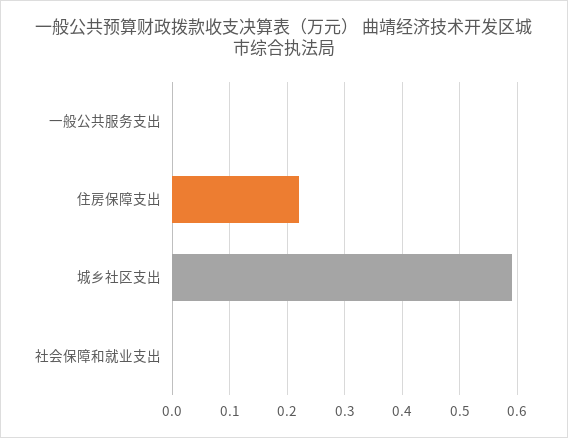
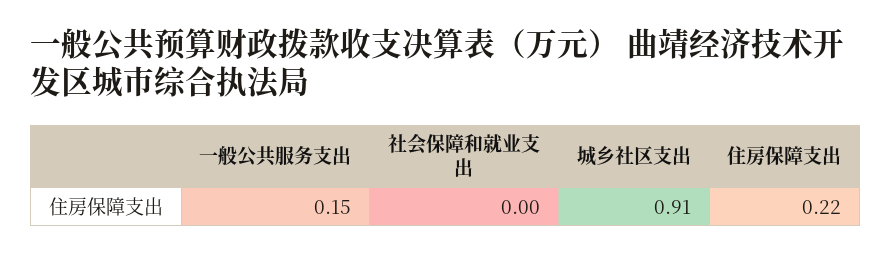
一般公共服务支出: 0 -> 0.15
城乡社区支出: 0.6 -> 0.91

